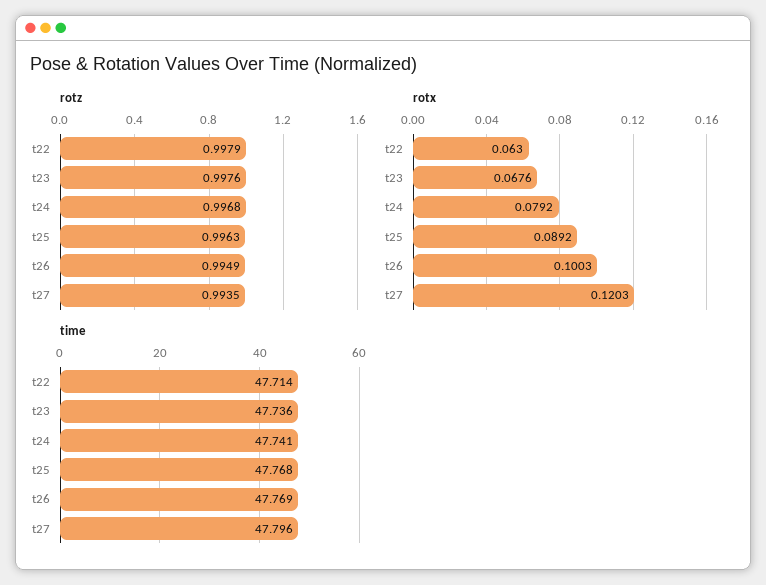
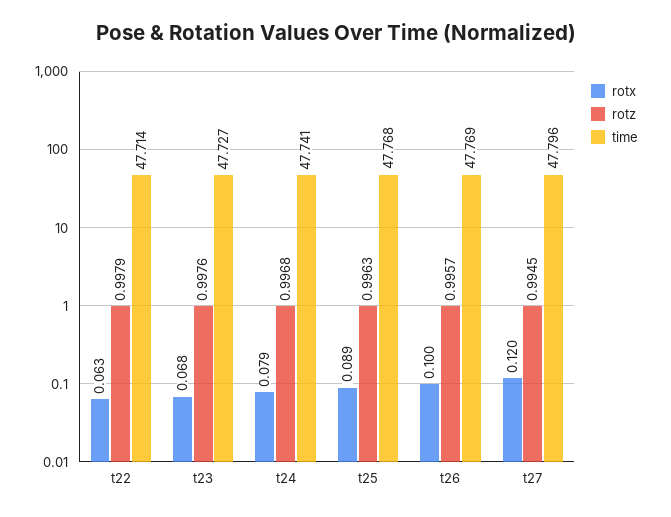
rotz, t26: 0.9949 -> 0.9957
rotz, t27: 0.9935 -> 0.9945
time, t23: 47.736 -> 47.727

